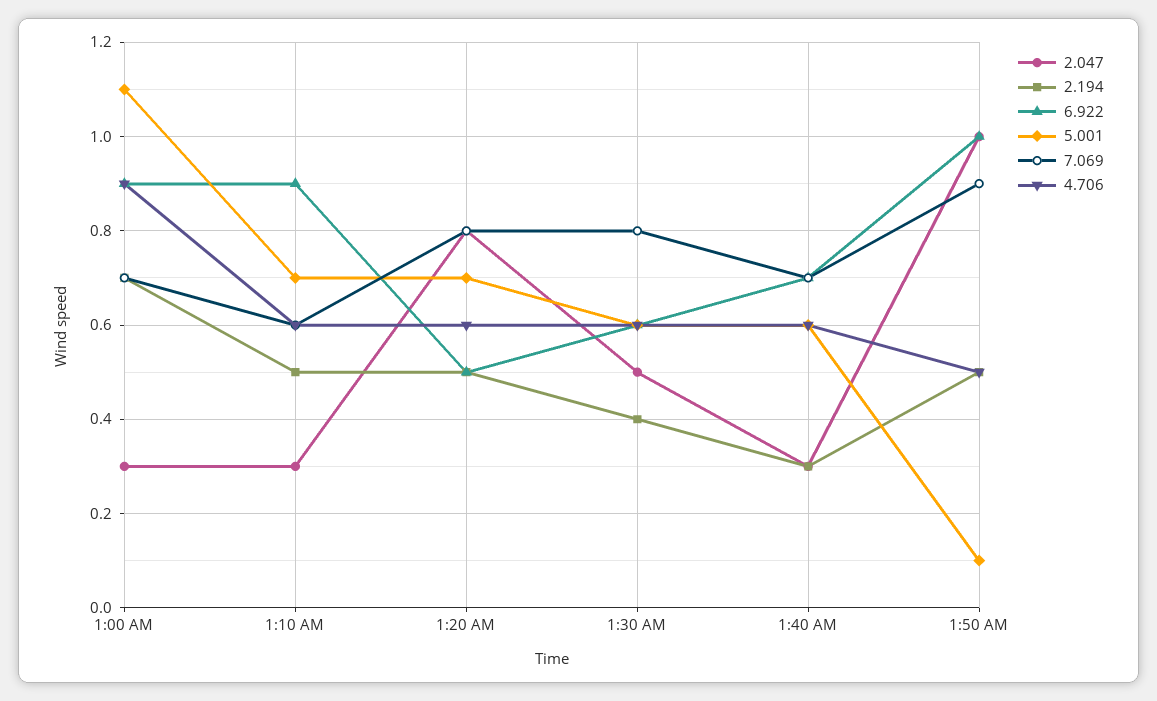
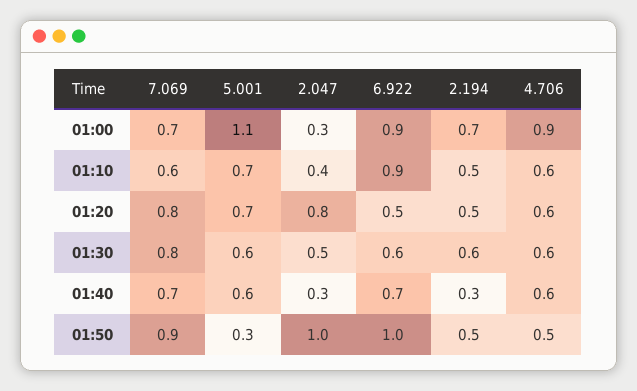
2.047, 1:10 AM: 0.3 -> 0.4
2.194, 1:30 AM: 0.4 -> 0.6
5.001, 1:50 AM: 0.1 -> 0.3

